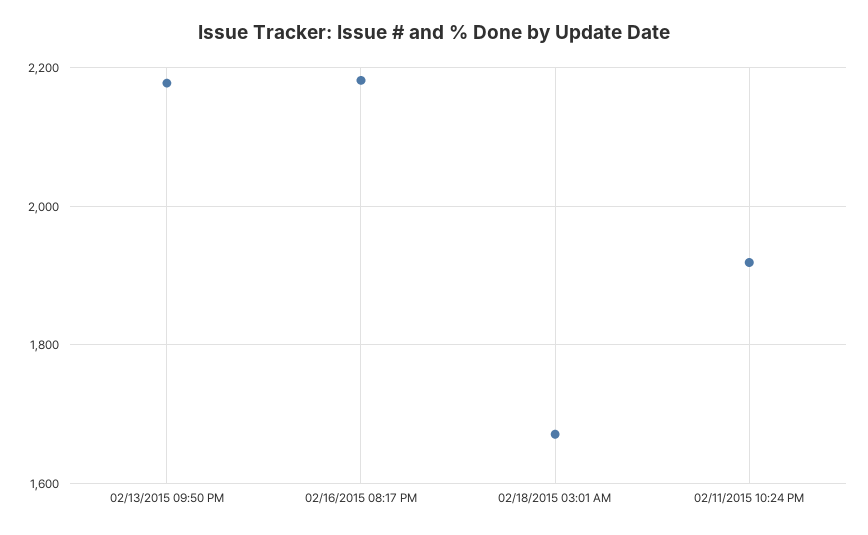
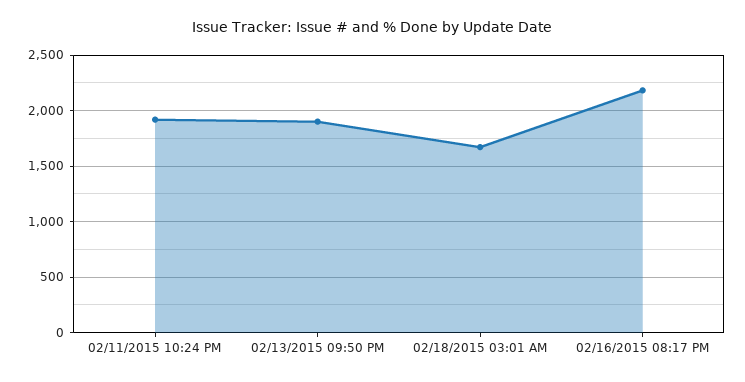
02/13/2015 09:50 PM: 2180 -> 1900

